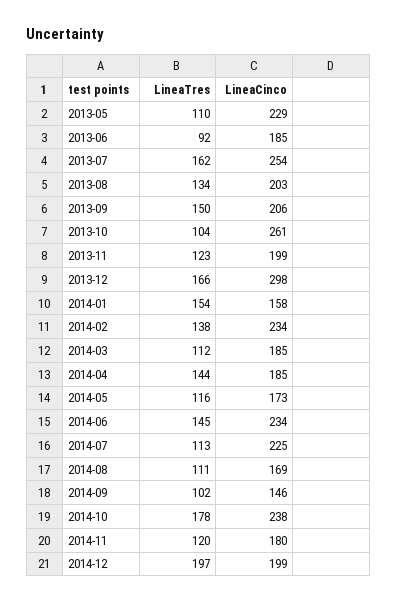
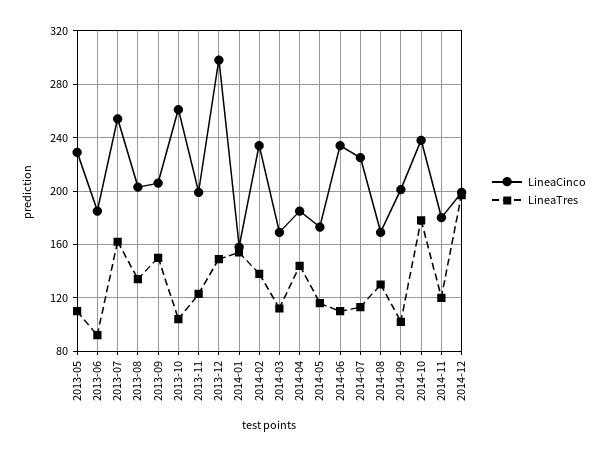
LineaTres, 2013-12: 166 -> 150
LineaCinco, 2014-03: 185 -> 170
LineaTres, 2014-06: 145 -> 110
LineaTres, 2014-08: 111 -> 130
LineaCinco, 2014-09: 146 -> 200

